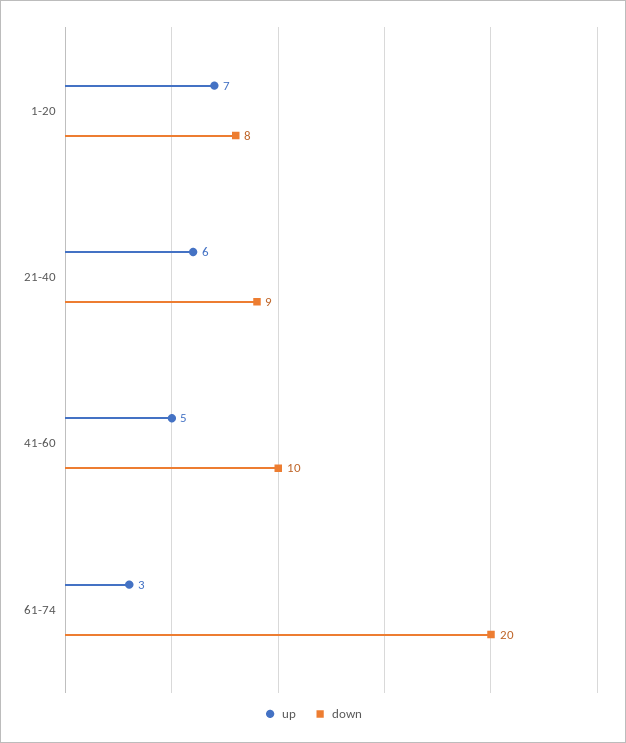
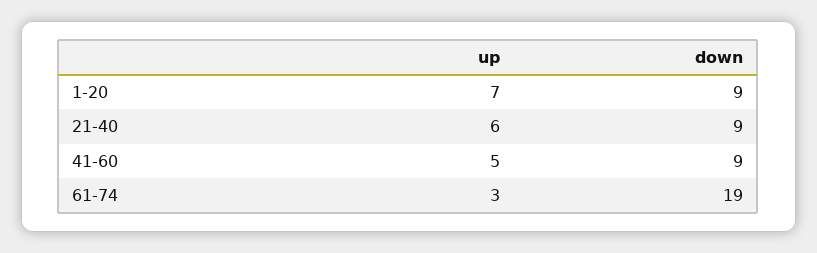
down, 1-20: 8 -> 9
down, 41-60: 10 -> 9
down, 61-74: 20 -> 19

